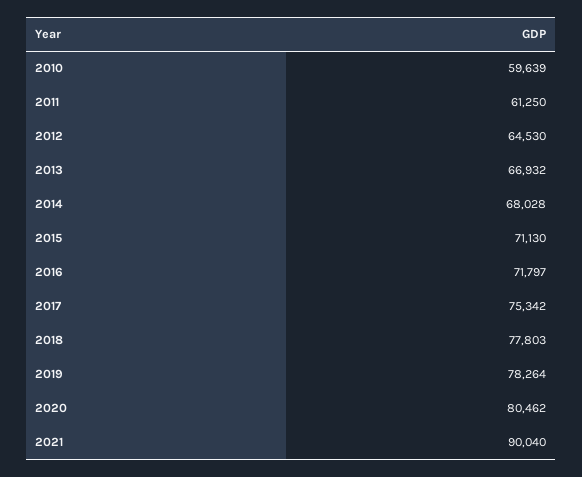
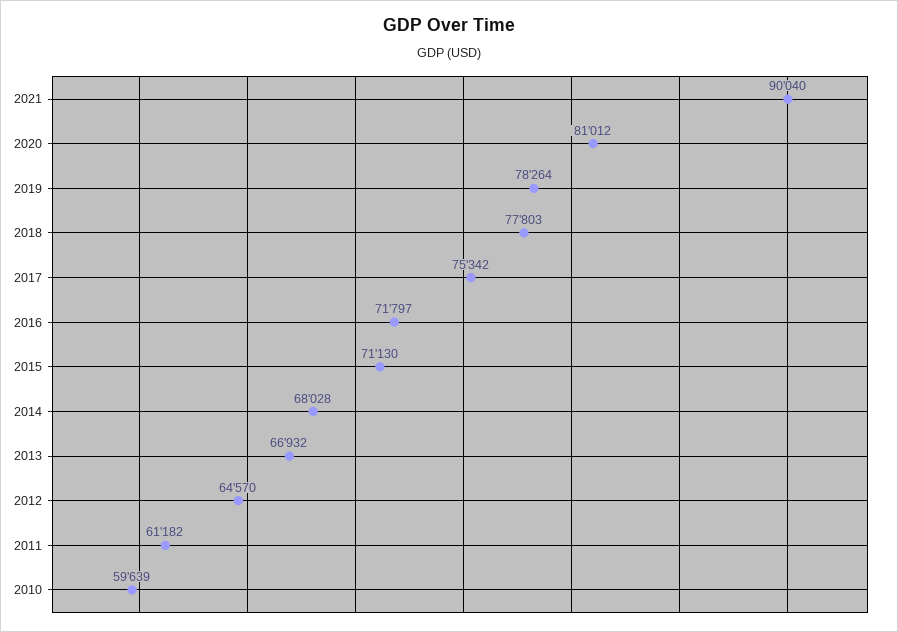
2011: 61250 -> 61182
2012: 64530 -> 64570
2020: 80462 -> 81012

